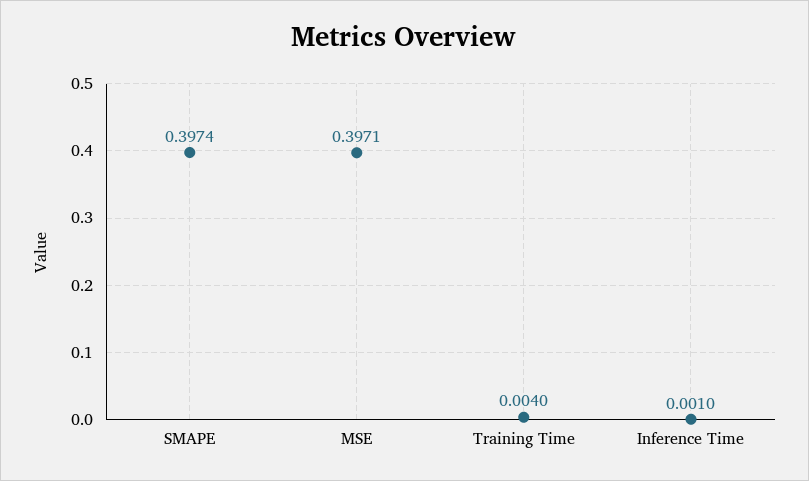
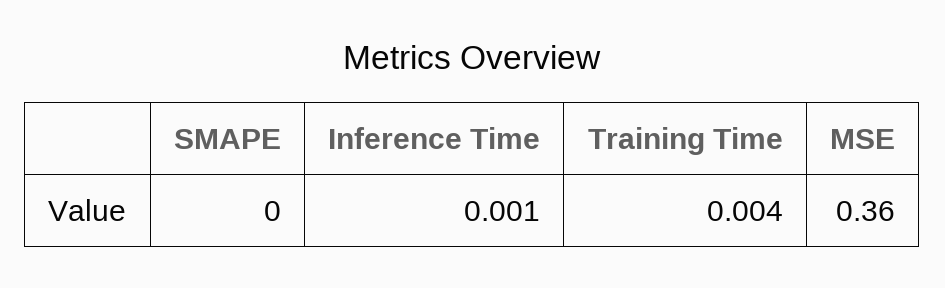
SMAPE: 0.3974 -> 0
MSE: 0.3971 -> 0.36

